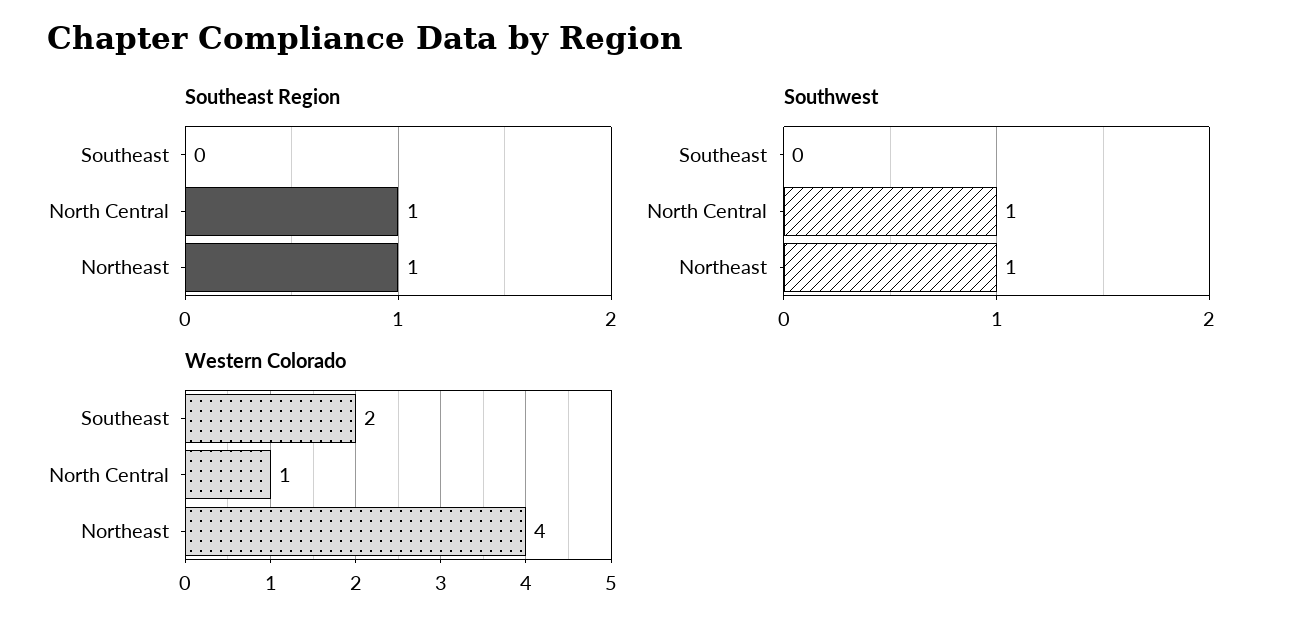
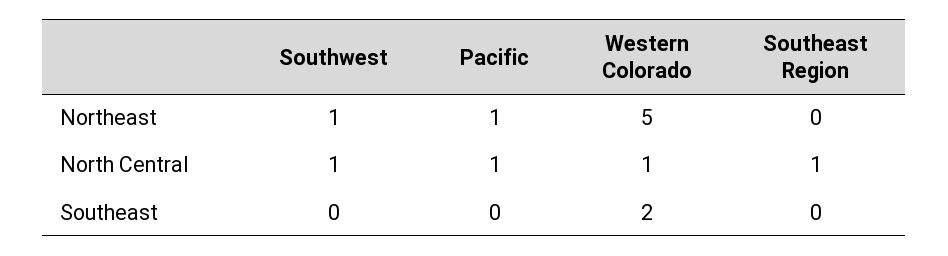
Southeast Region, Northeast: 1 -> 0
Western Colorado, Northeast: 4 -> 5
Pacific, Northeast: none -> 1
Pacific, North Central: none -> 1
Pacific, Southeast: none -> 0

